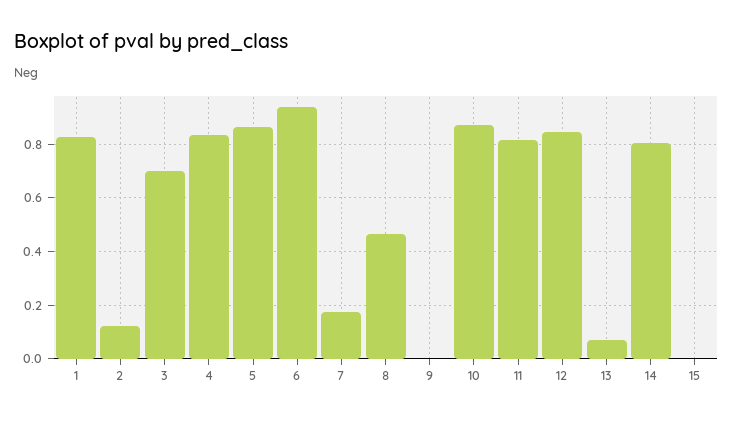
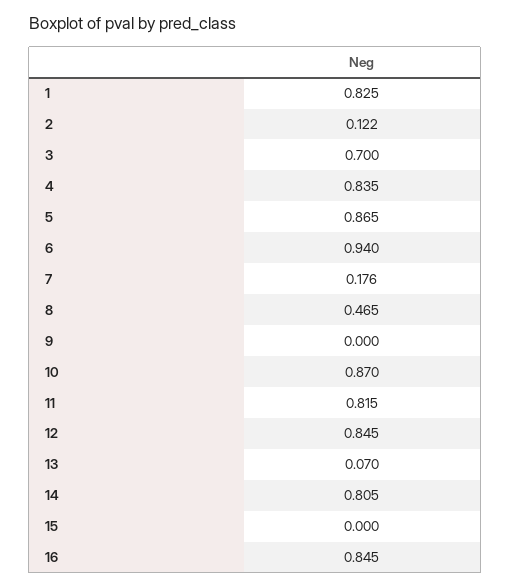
16: none -> 0.845

